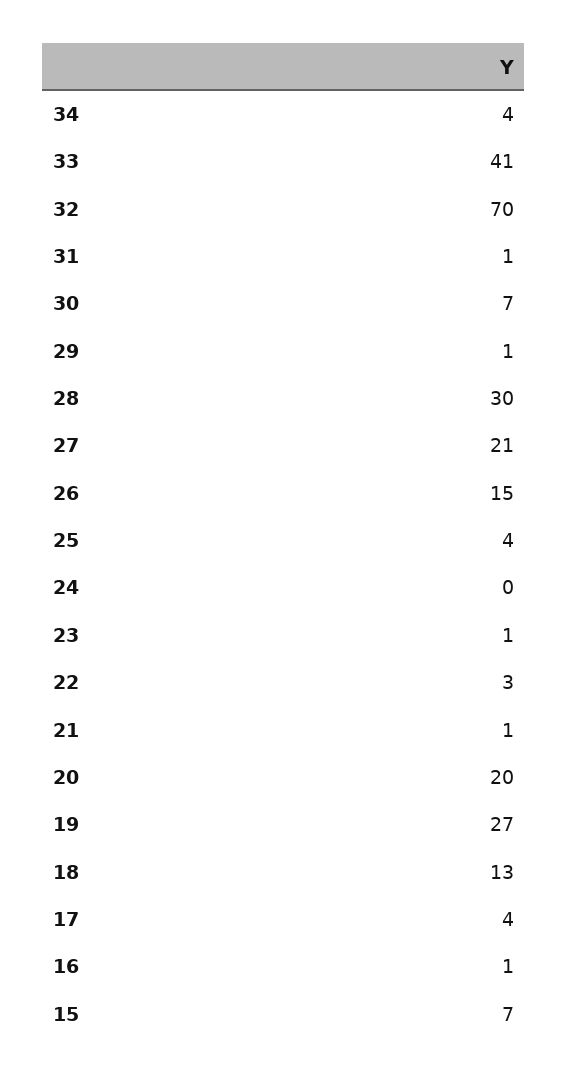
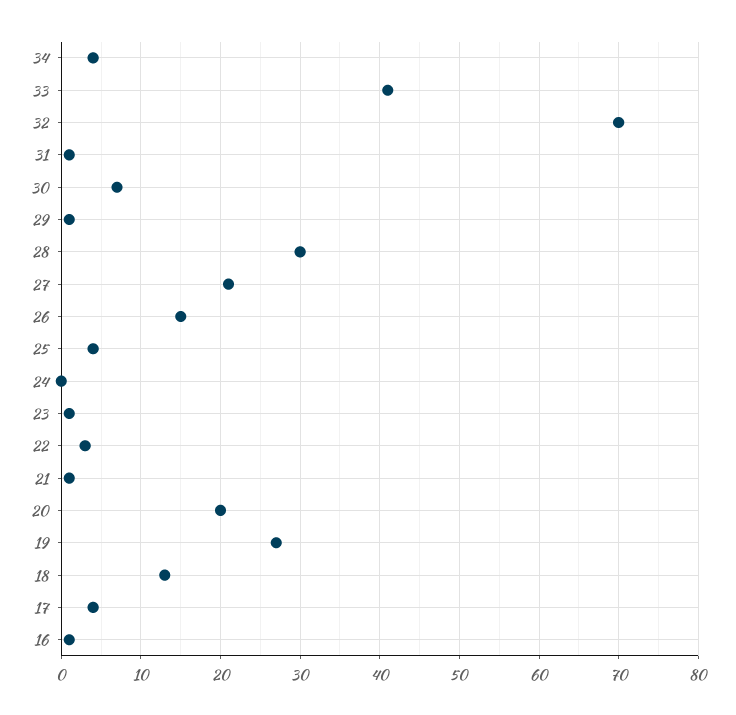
15: 7 -> none

